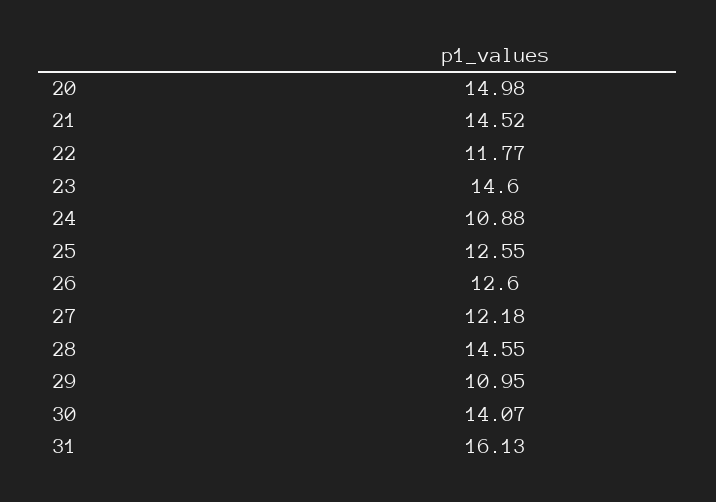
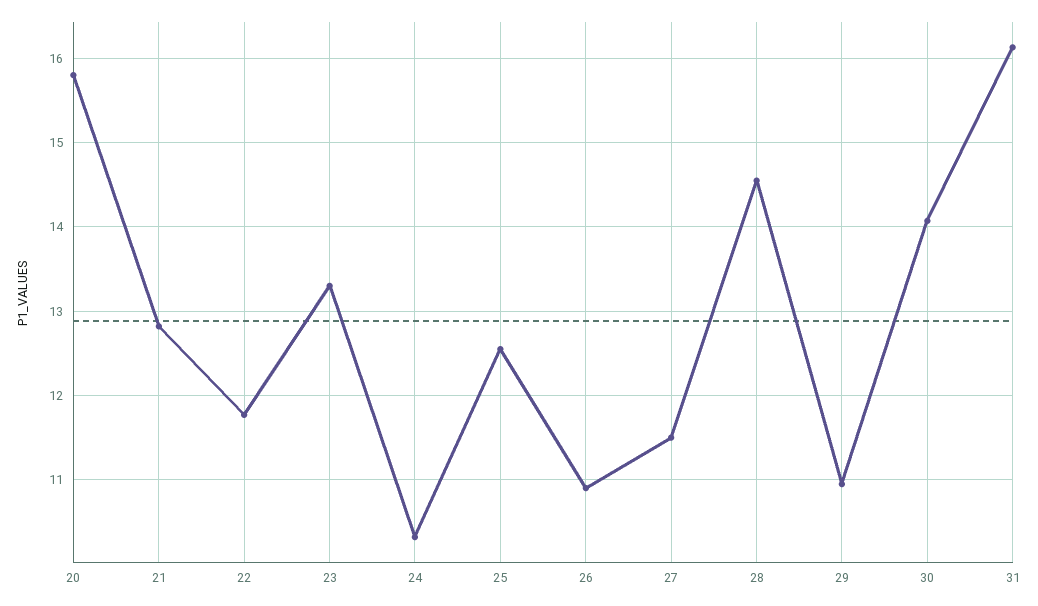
20: 14.98 -> 15.8
21: 14.52 -> 12.8
23: 14.6 -> 13.3
24: 10.88 -> 10.3
26: 12.6 -> 10.9
27: 12.18 -> 11.5

